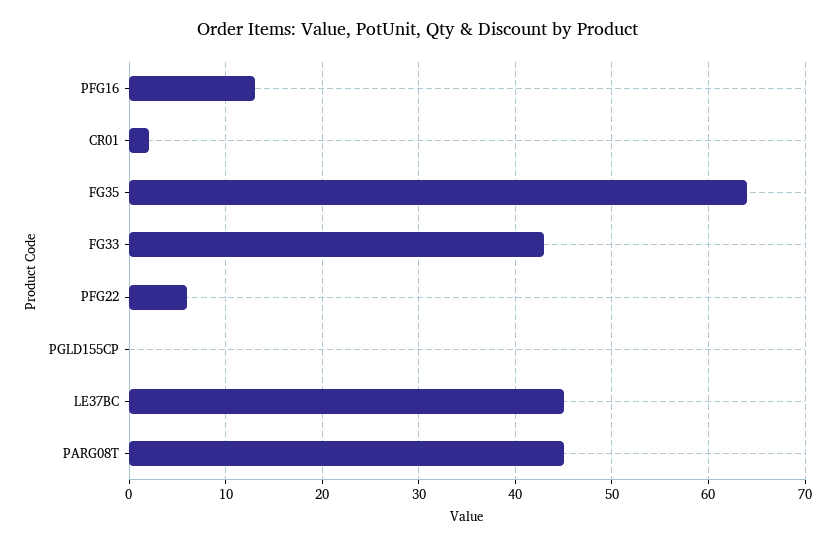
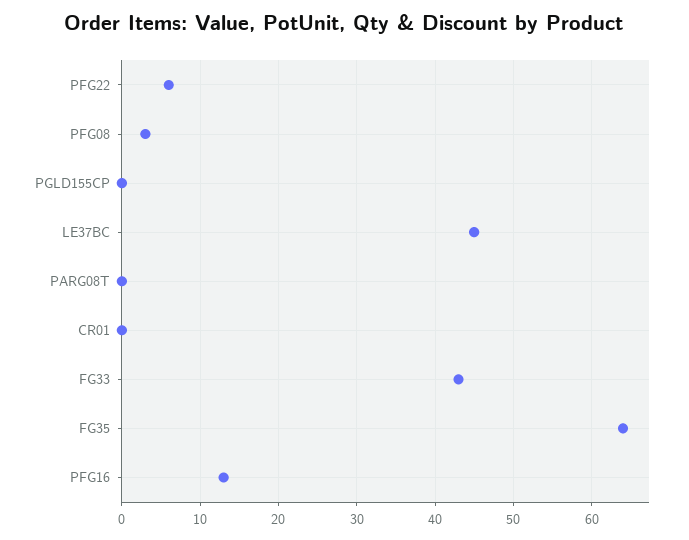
CR01: 2 -> 0
PARG08T: 45 -> 0
PFG08: none -> 3

